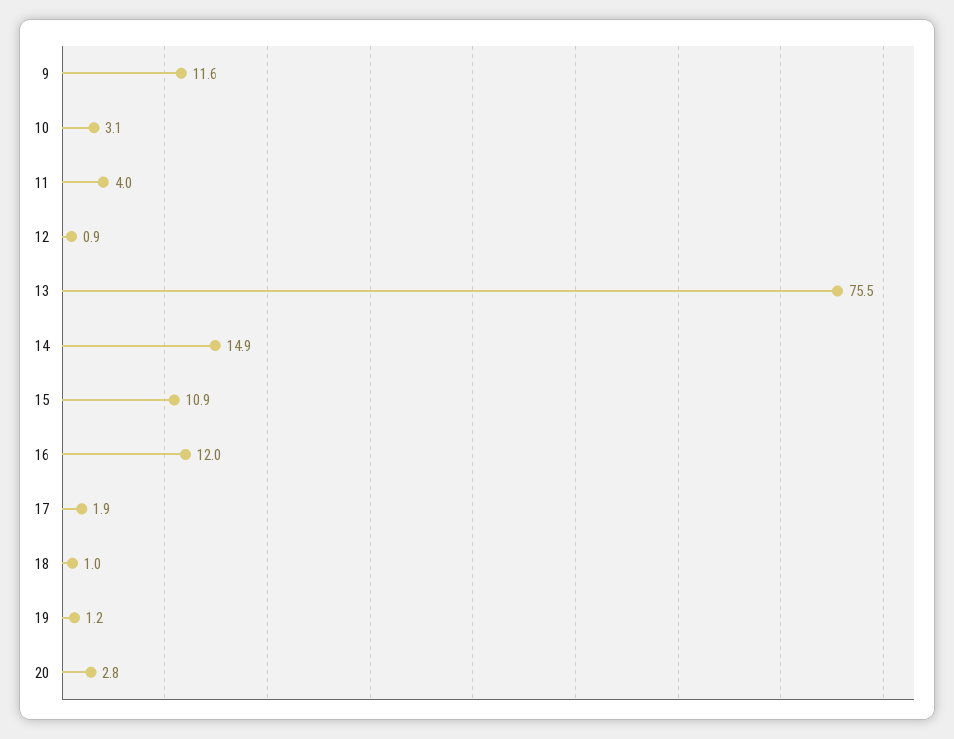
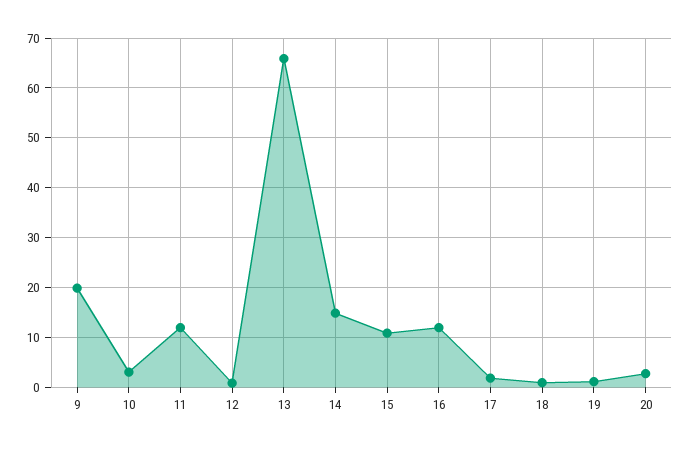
9: 11.6 -> 20
11: 4 -> 12
13: 75.5 -> 66

